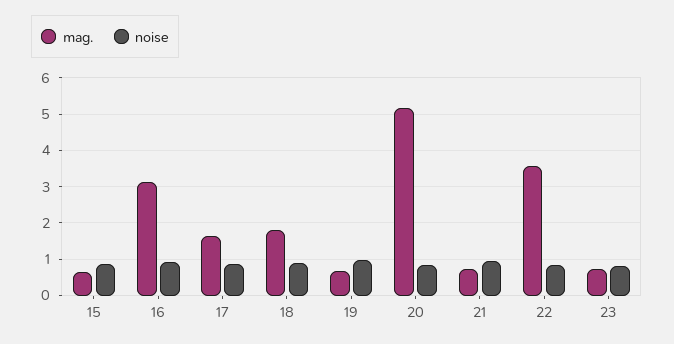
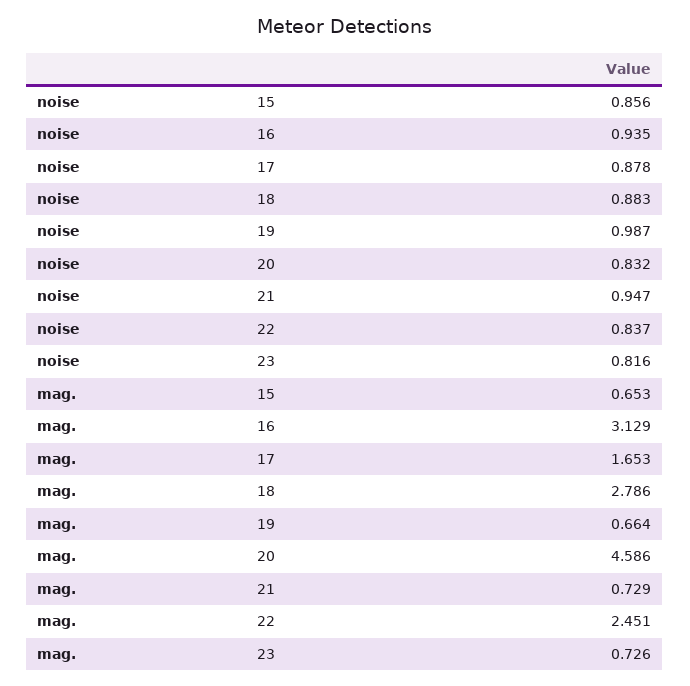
mag., 18: 1.8 -> 2.786
mag., 20: 5.2 -> 4.586
mag., 22: 3.6 -> 2.451

